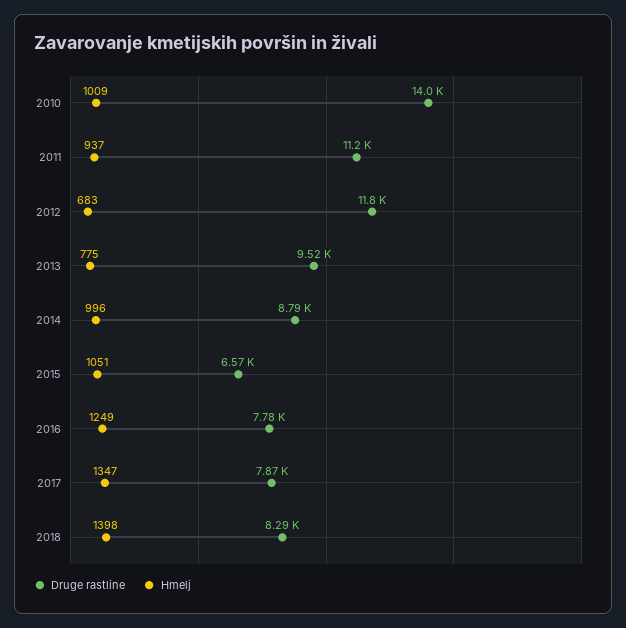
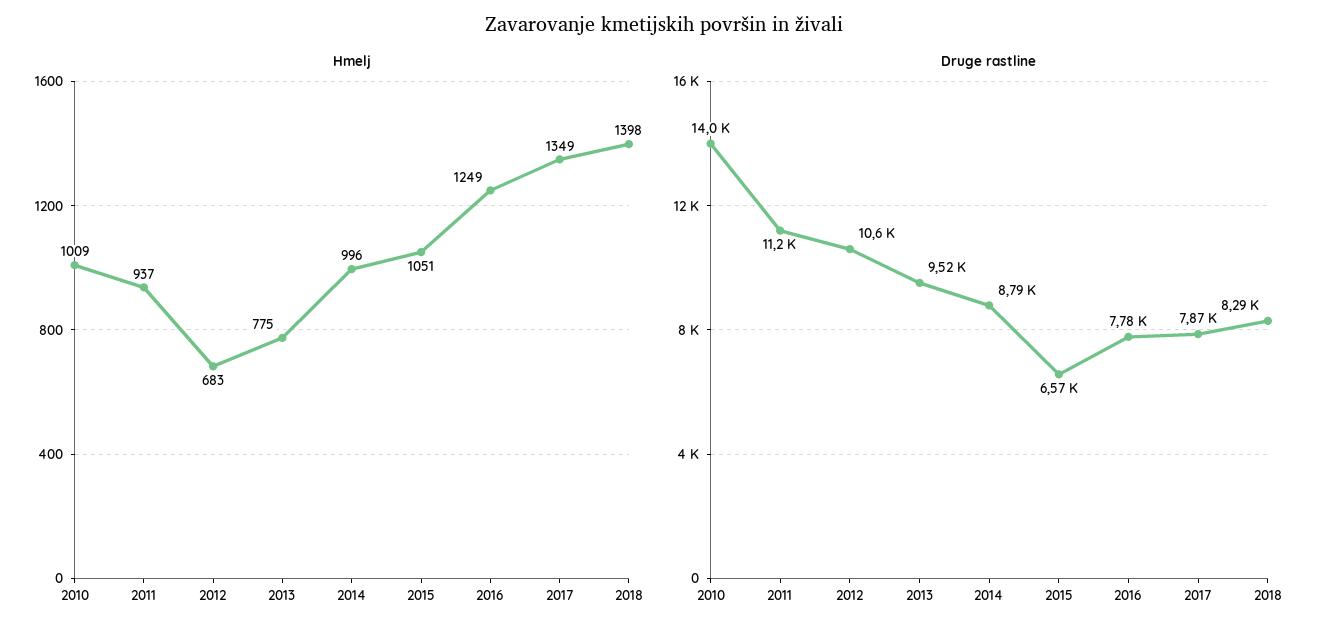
Druge rastline, 2012: 11800 -> 10600
Hmelj, 2017: 1347 -> 1349

